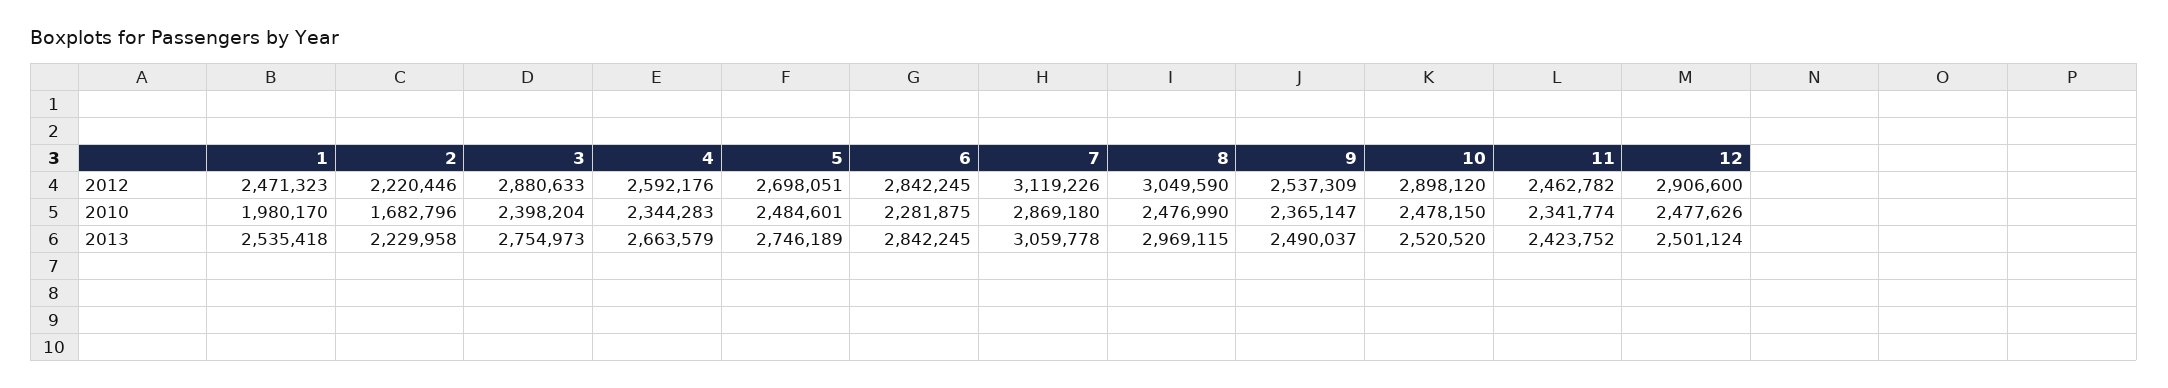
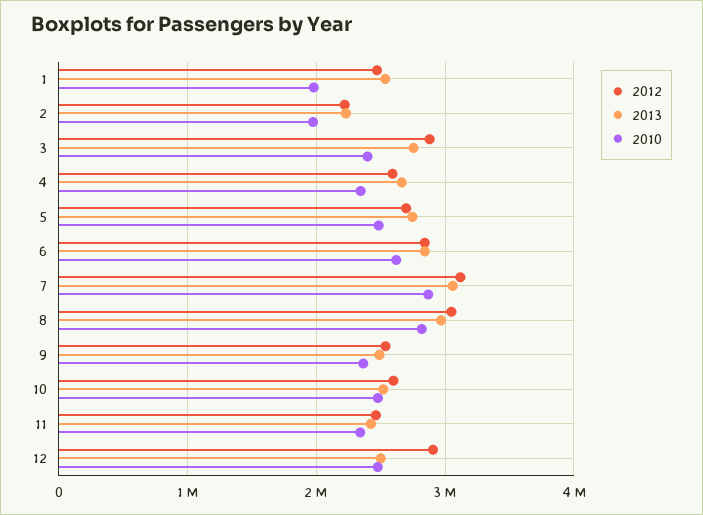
2012, 10: 2898120 -> 2600000
2010, 2: 1682796 -> 2000000
2010, 6: 2281875 -> 2600000
2010, 8: 2476990 -> 2800000

